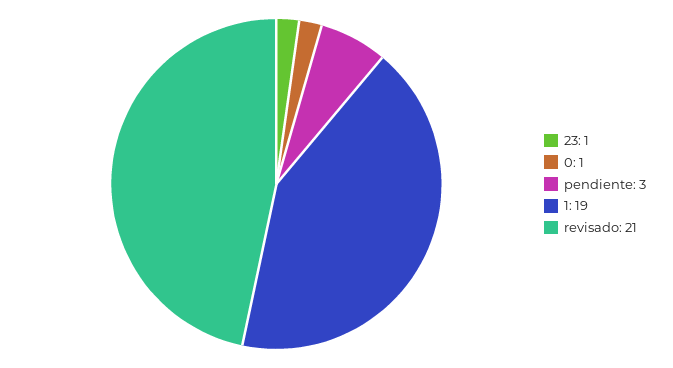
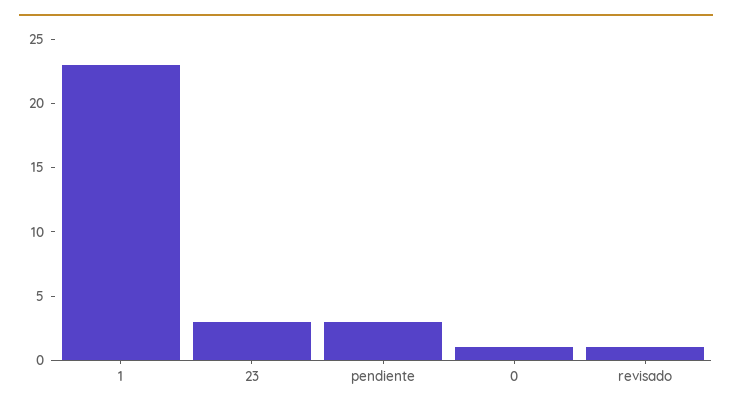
23: 1 -> 3
1: 19 -> 23
revisado: 21 -> 1

